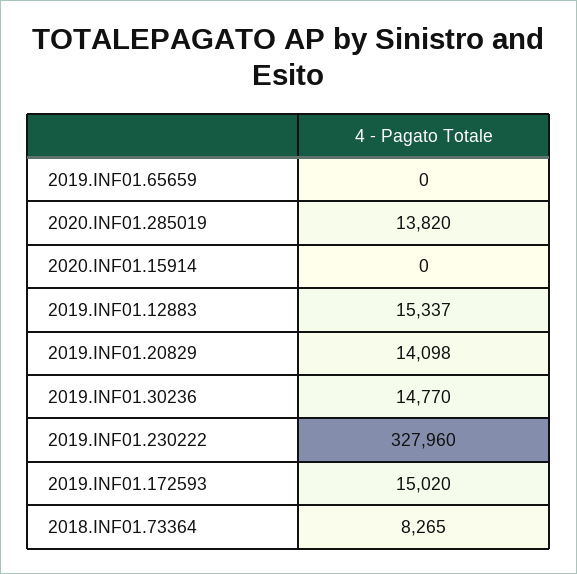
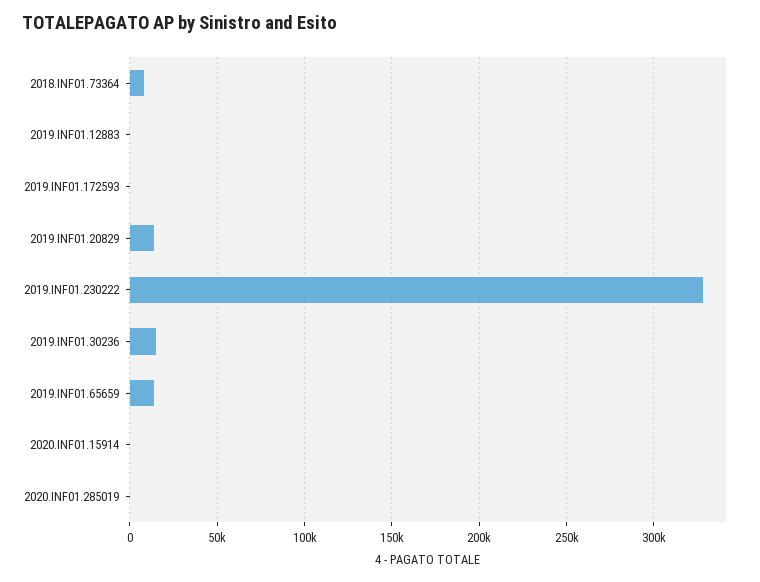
2019.INF01.65659: 0 -> 15000
2020.INF01.285019: 13820 -> 0
2019.INF01.12883: 15337 -> 0
2019.INF01.172593: 15020 -> 0

